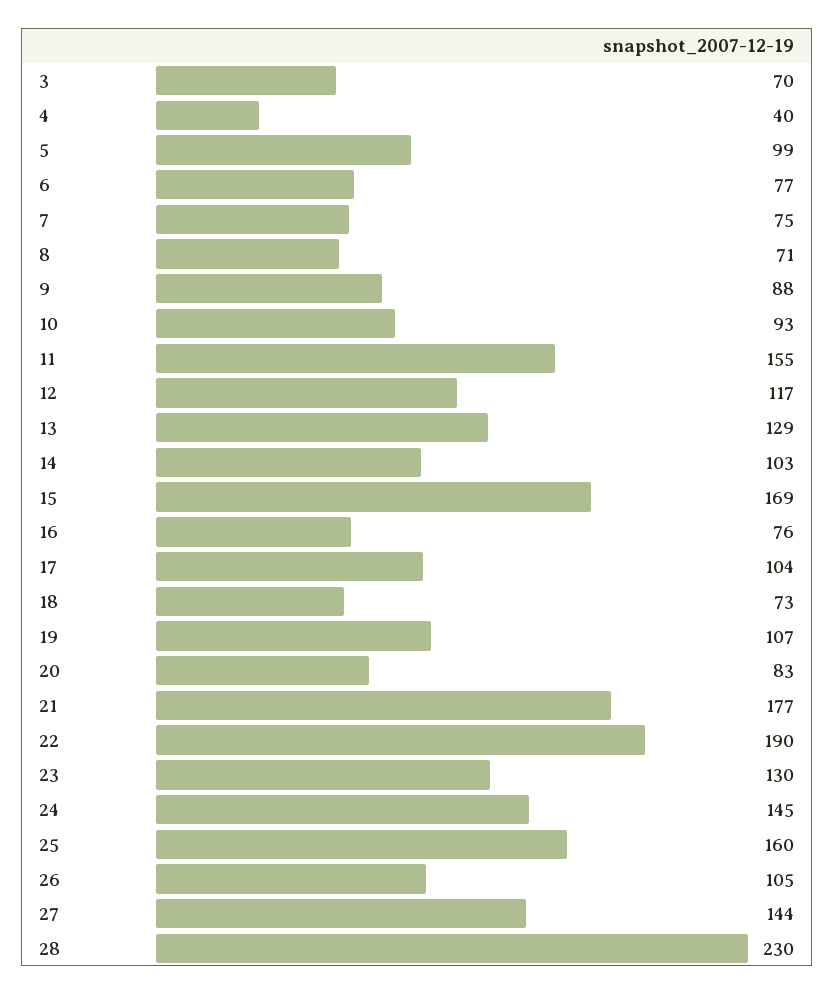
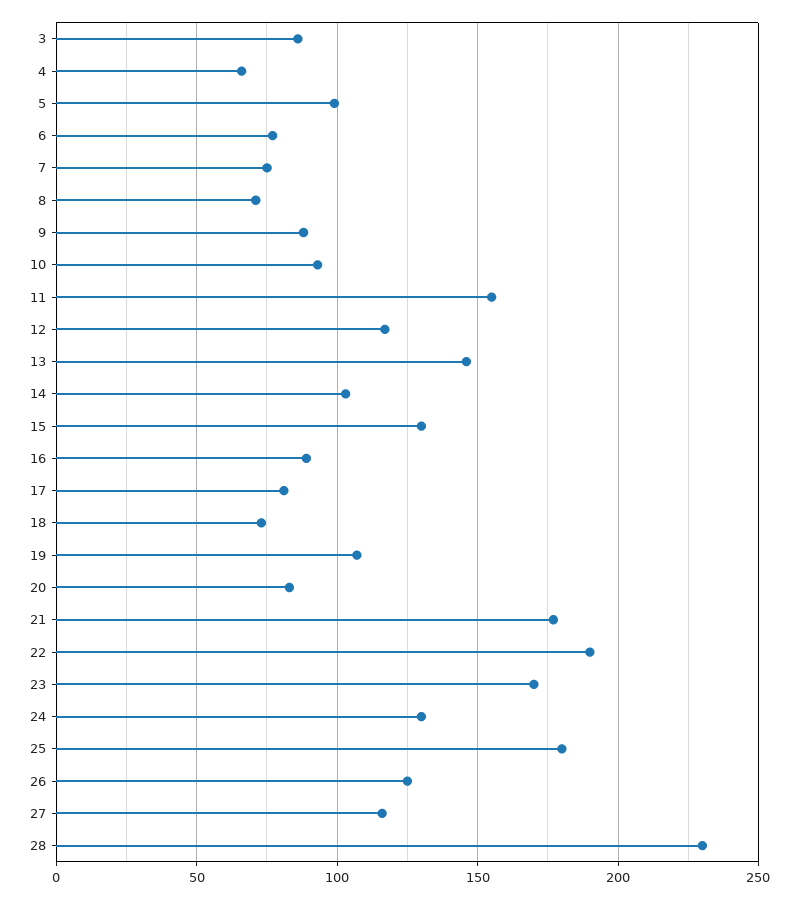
3: 70 -> 85
4: 40 -> 65
13: 129 -> 145
15: 169 -> 130
16: 76 -> 90
17: 104 -> 80
23: 130 -> 170
24: 145 -> 130
25: 160 -> 180
26: 105 -> 125
27: 144 -> 115

